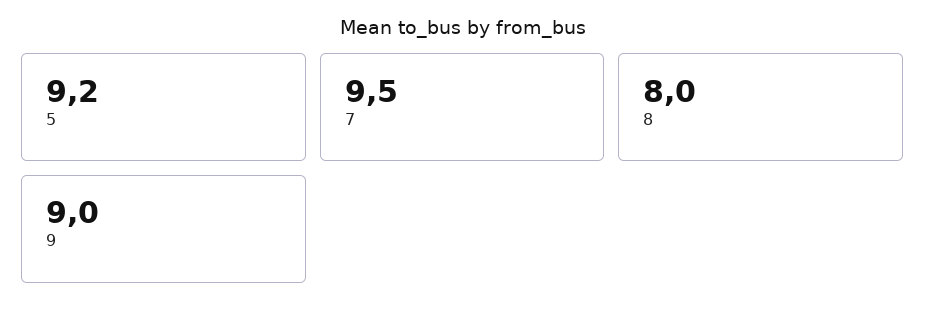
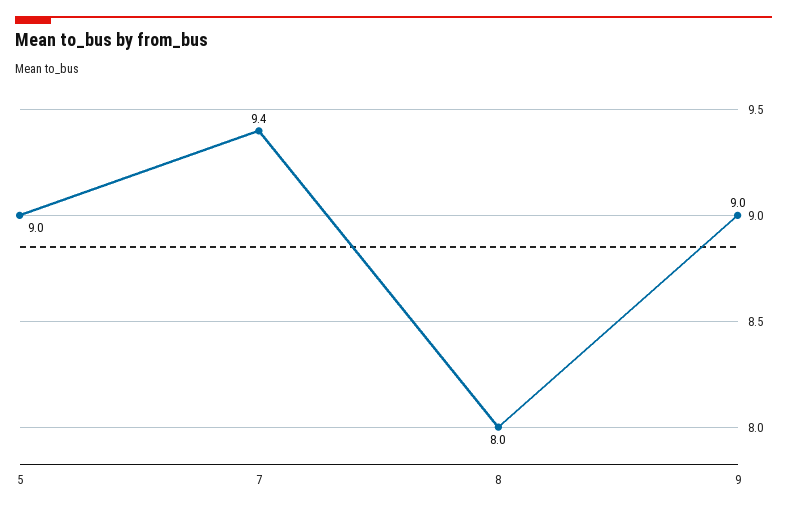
5: 9.2 -> 9
7: 9.5 -> 9.4

